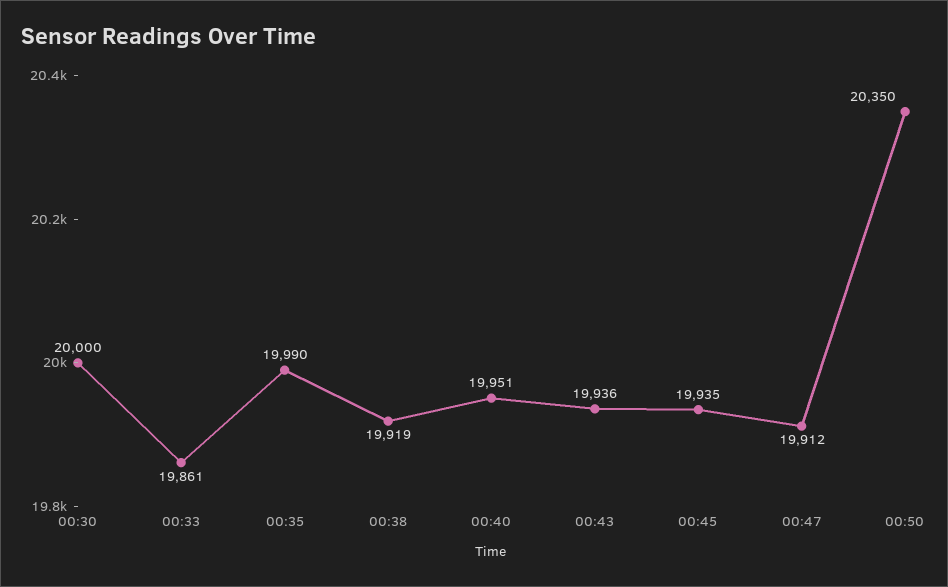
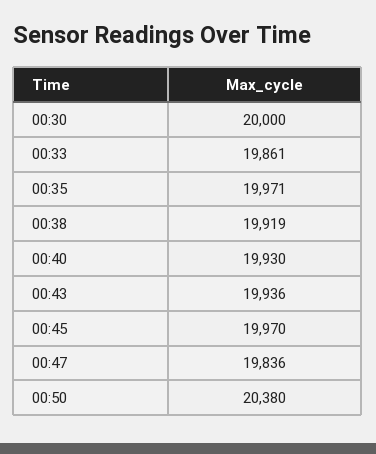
00:35: 19990 -> 19971
00:40: 19951 -> 19930
00:45: 19935 -> 19970
00:47: 19912 -> 19836
00:50: 20350 -> 20380

